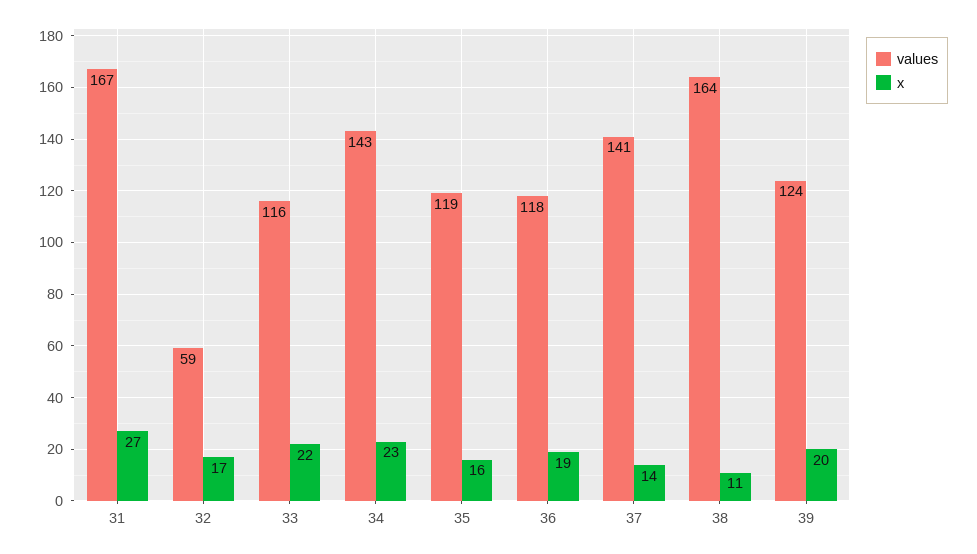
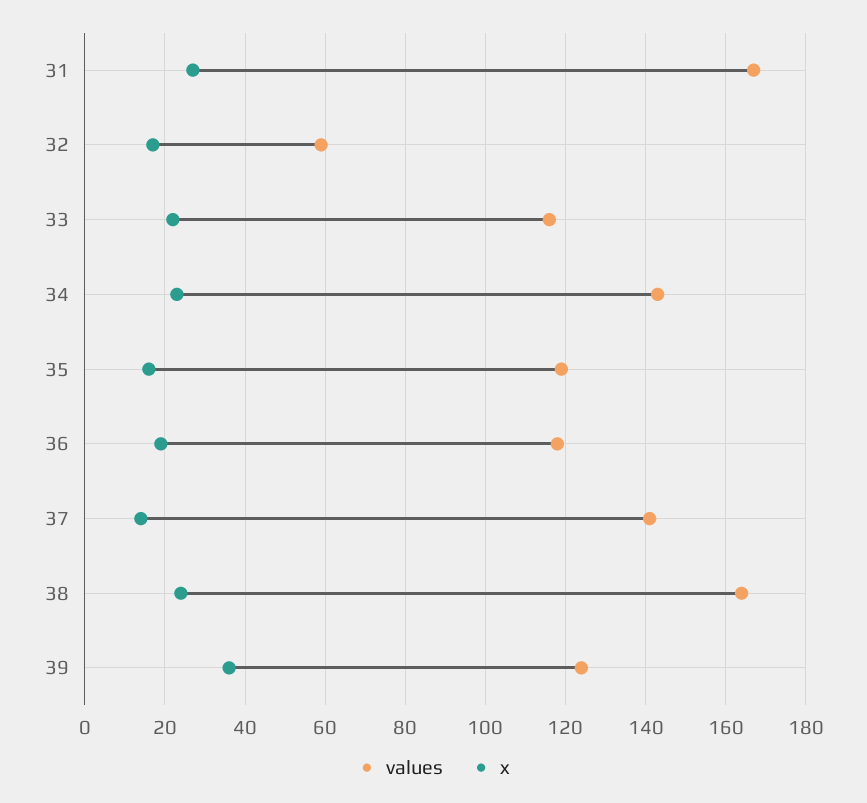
x, 38: 11 -> 25
x, 39: 20 -> 35

